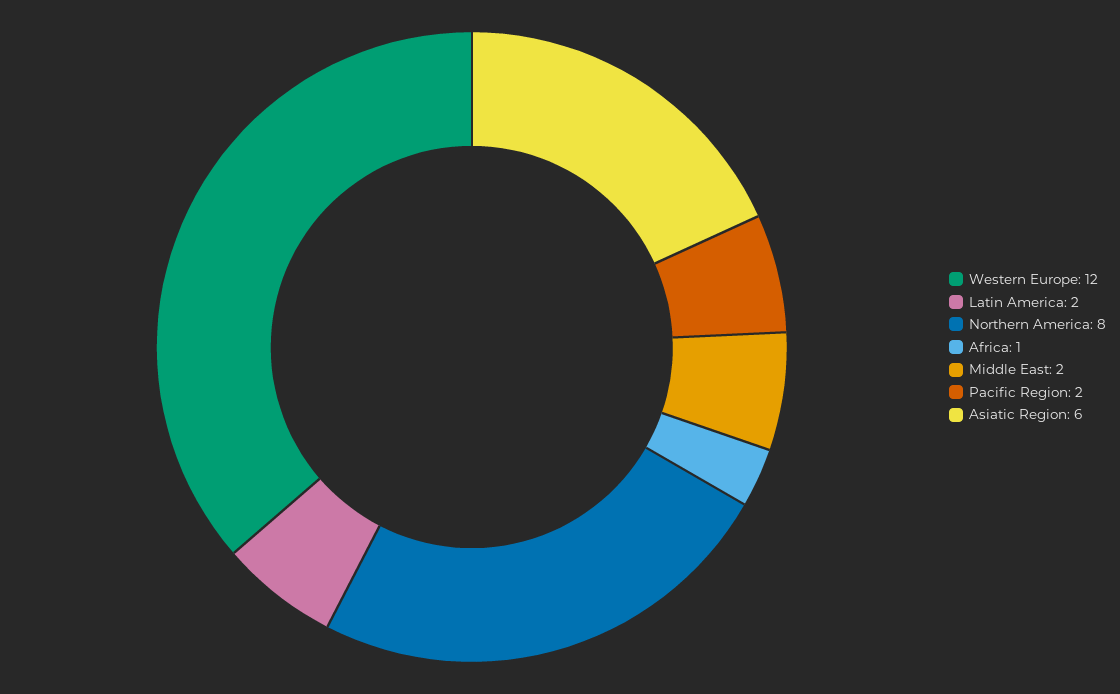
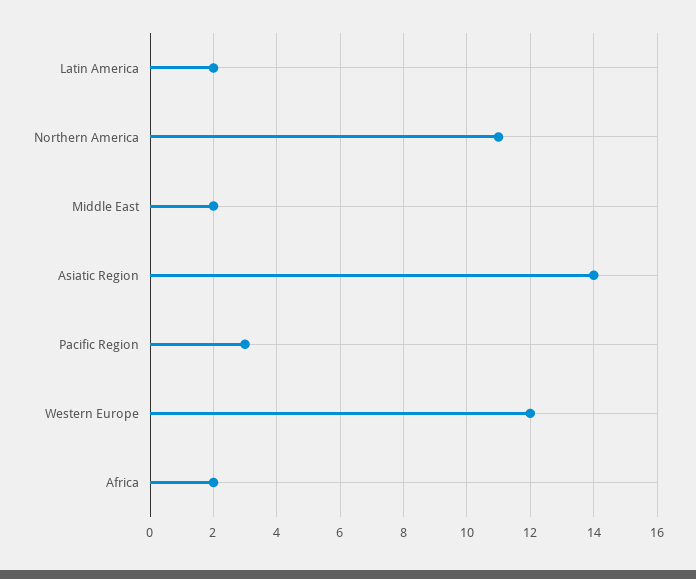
Northern America: 8 -> 11
Africa: 1 -> 2
Pacific Region: 2 -> 3
Asiatic Region: 6 -> 14

